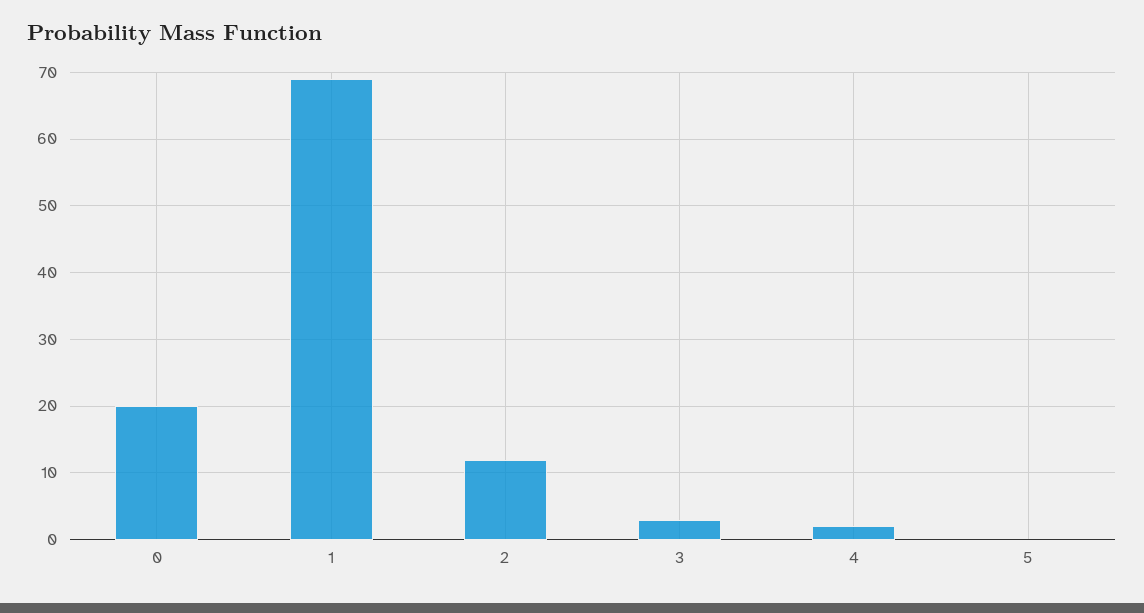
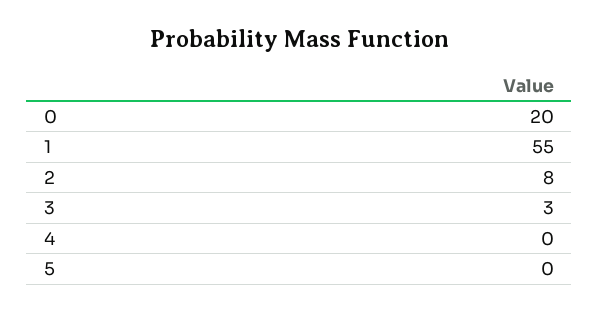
1: 69 -> 55
2: 12 -> 8
4: 2 -> 0

